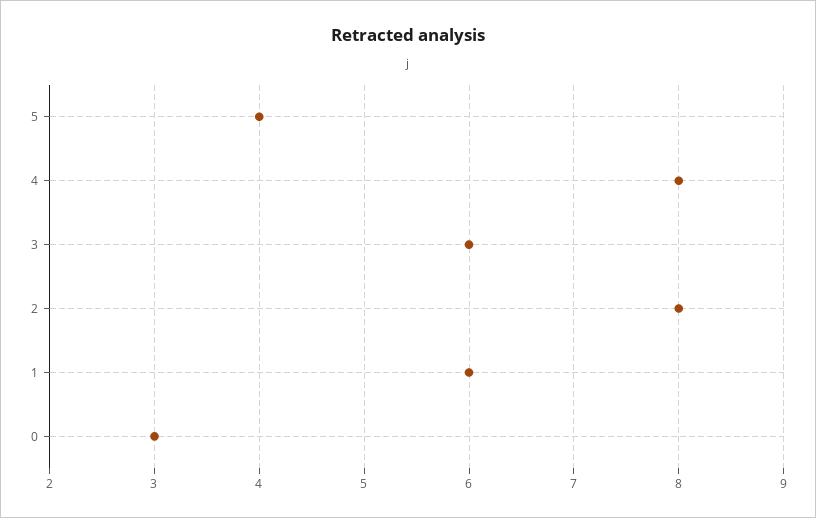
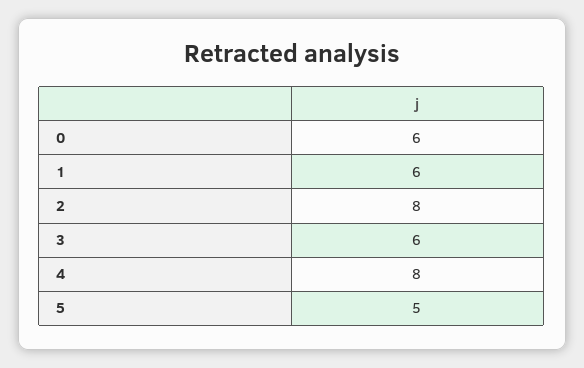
5: 4 -> 5
0: 3 -> 6

